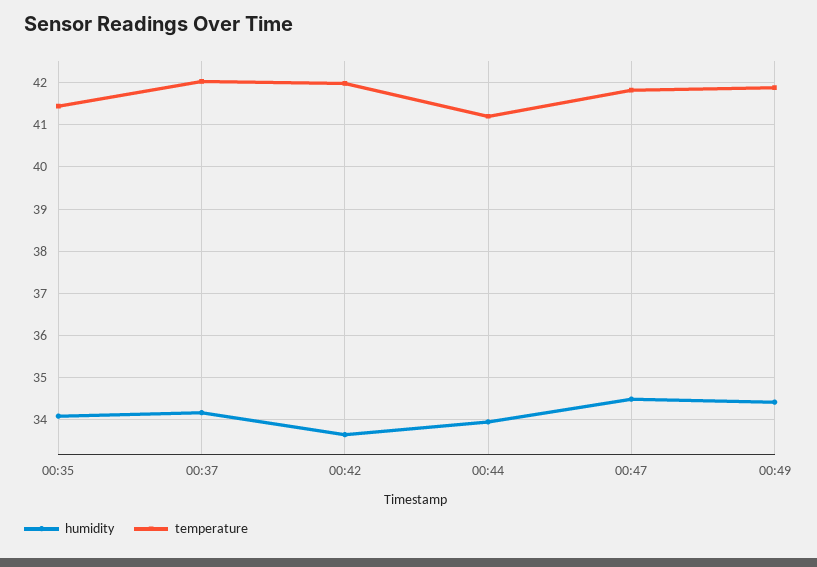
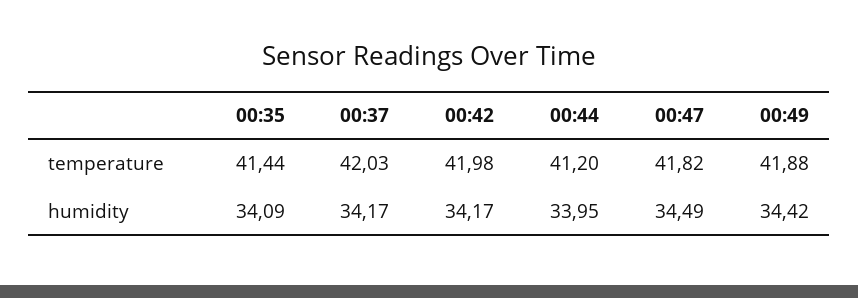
humidity, 00:42: 33.6 -> 34.17

